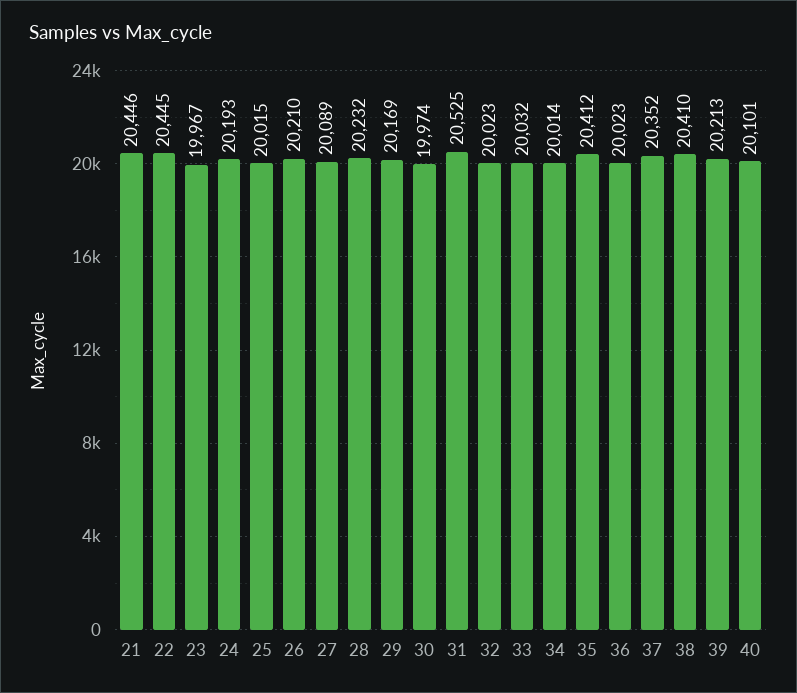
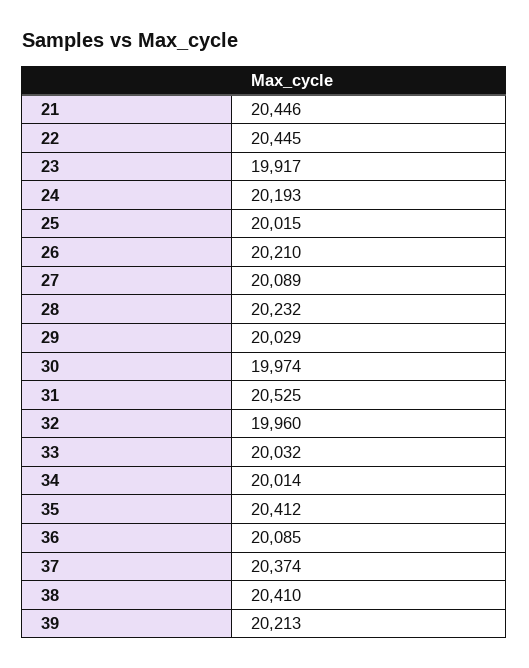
23: 19967 -> 19917
29: 20169 -> 20029
32: 20023 -> 19960
36: 20023 -> 20085
37: 20352 -> 20374
40: 20101 -> none

